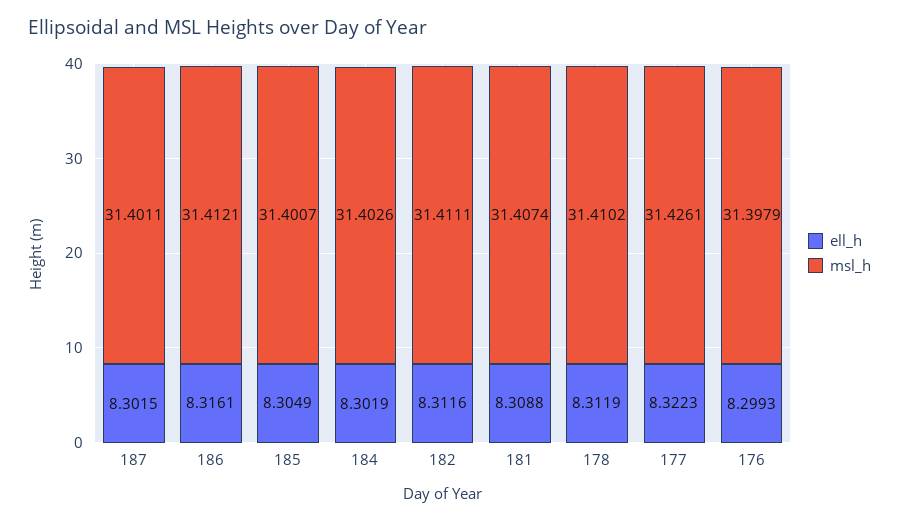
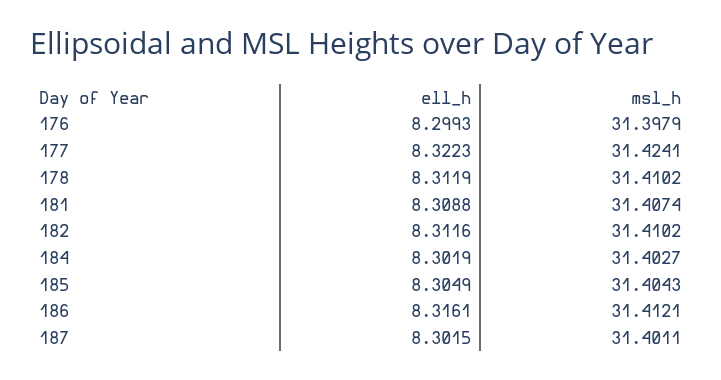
msl_h, 185: 31.4007 -> 31.4043
msl_h, 184: 31.4026 -> 31.4027
msl_h, 182: 31.4111 -> 31.4102
msl_h, 177: 31.4261 -> 31.4241

